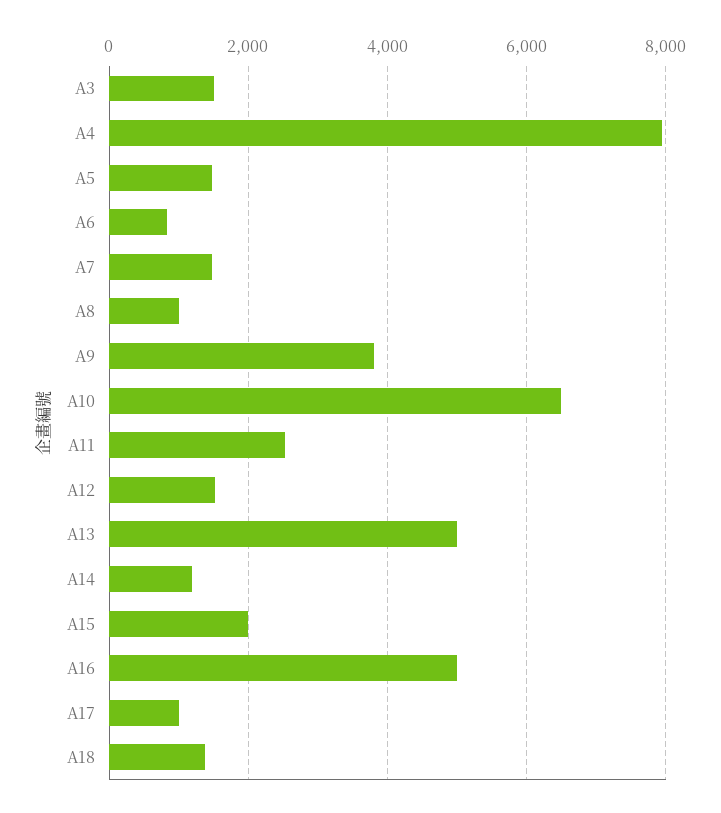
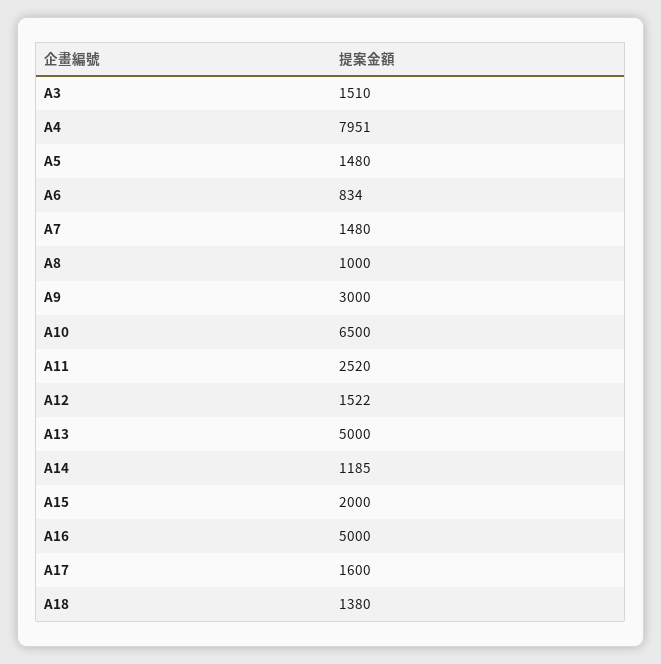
A9: 3800 -> 3000
A17: 1000 -> 1600

